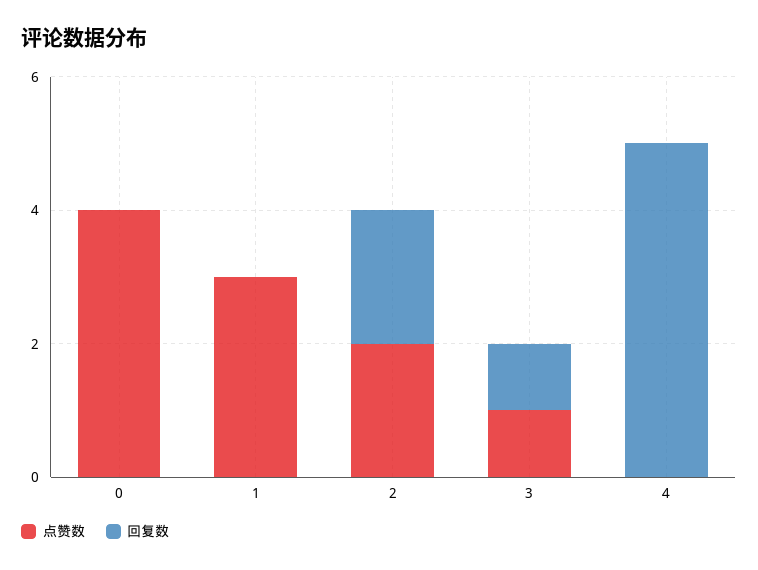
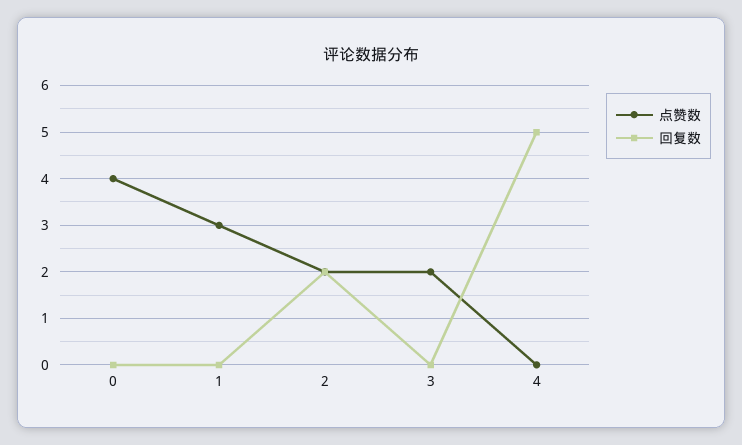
点赞数, 3: 1 -> 2
回复数, 3: 1 -> 0

